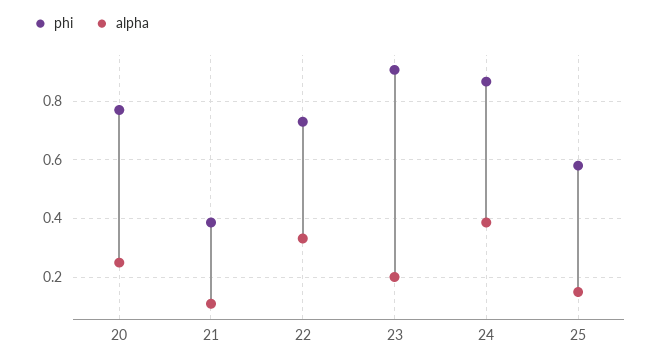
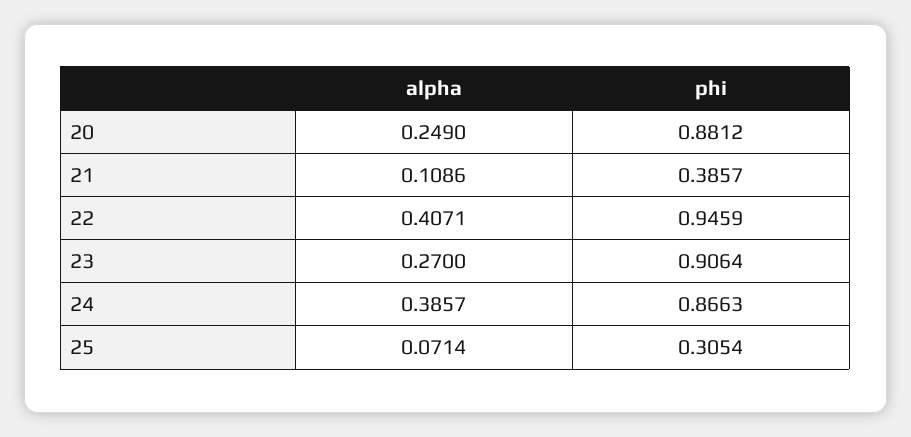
phi, 20: 0.775 -> 0.8812
phi, 22: 0.725 -> 0.9459
alpha, 22: 0.325 -> 0.4071
alpha, 23: 0.2 -> 0.27
phi, 25: 0.575 -> 0.3054
alpha, 25: 0.15 -> 0.0714

